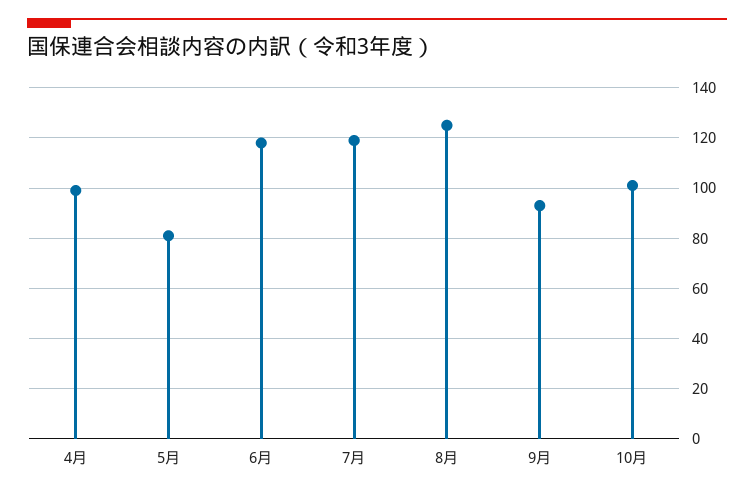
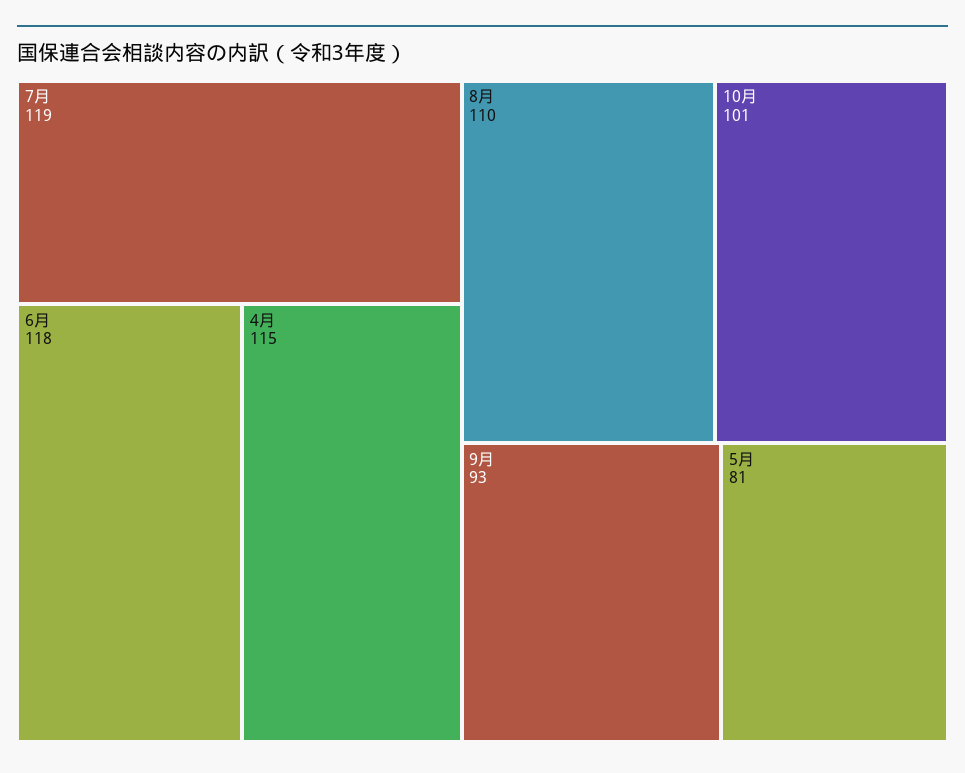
4月: 100 -> 115
8月: 125 -> 110

